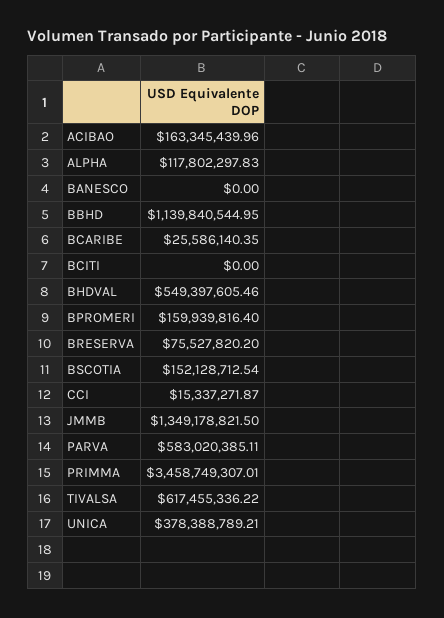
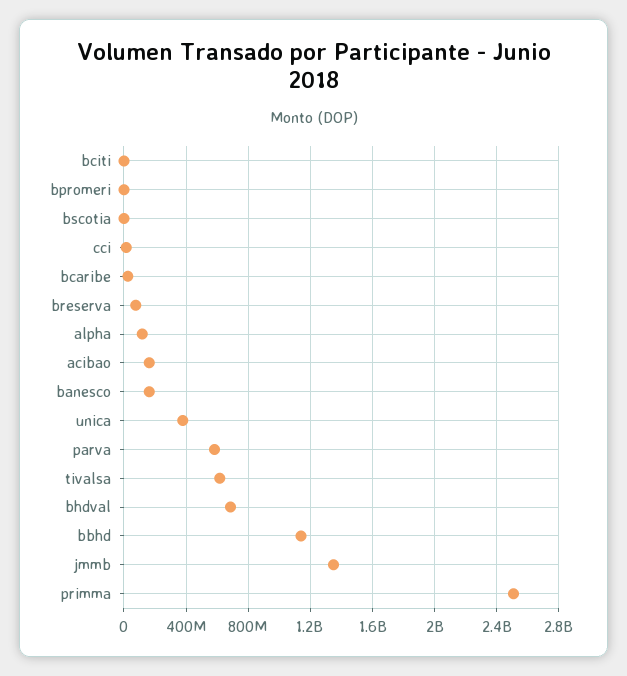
BANESCO: 0 -> 150000000
BHDVAL: 549397605.46 -> 700000000
BPROMERI: 159939816.4 -> 0
BSCOTIA: 152128712.54 -> 0
PRIMMA: 3458749307.01 -> 2500000000

